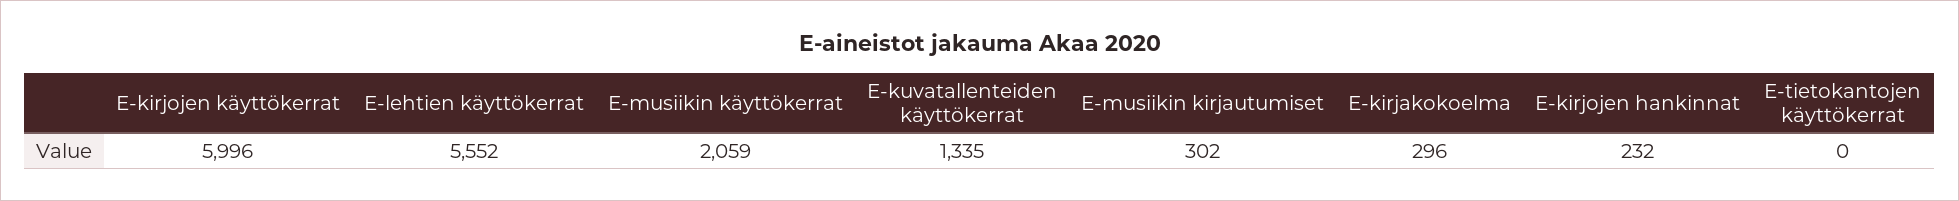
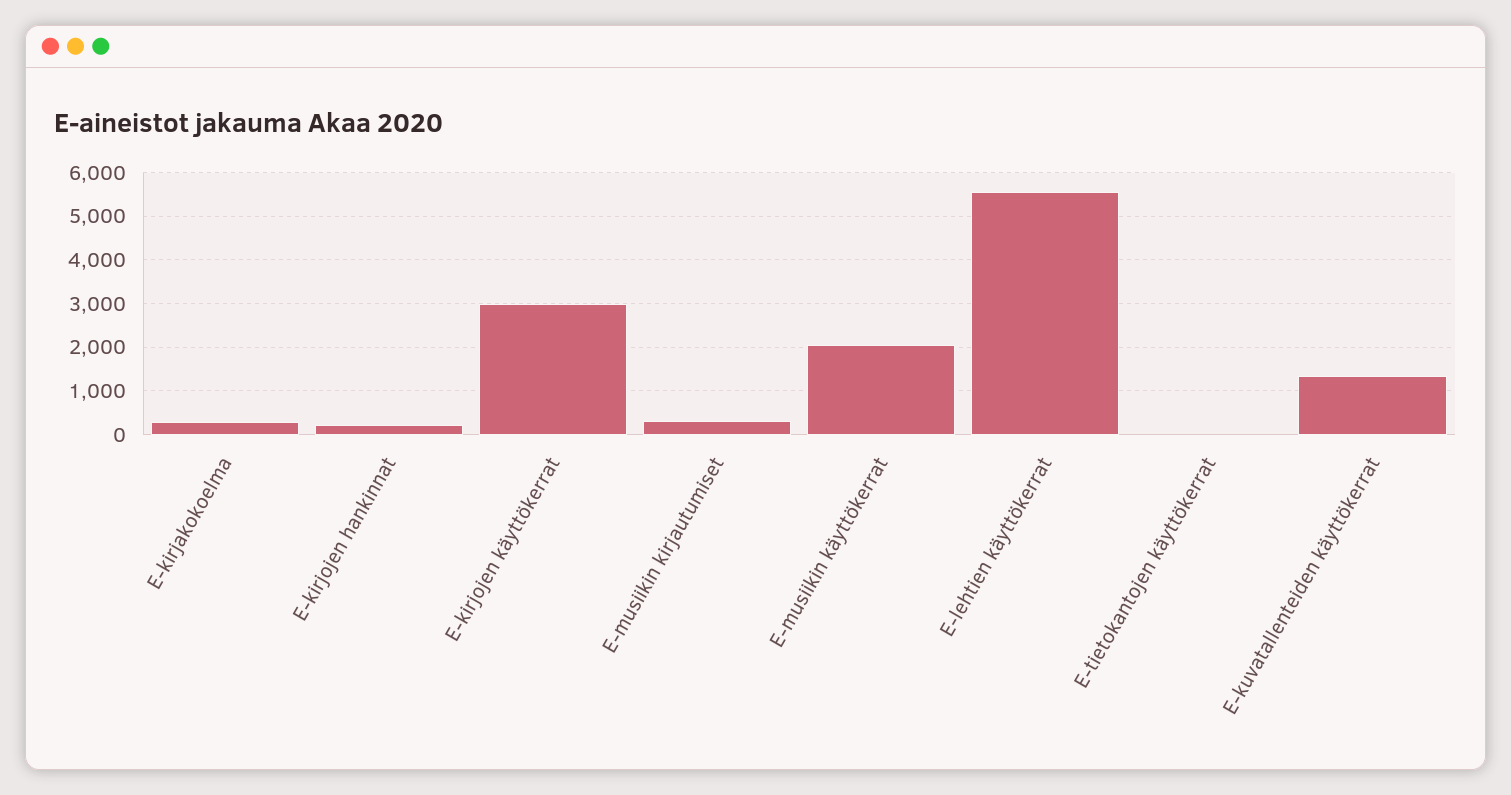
E-kirjojen käyttökerrat: 5996 -> 3000

